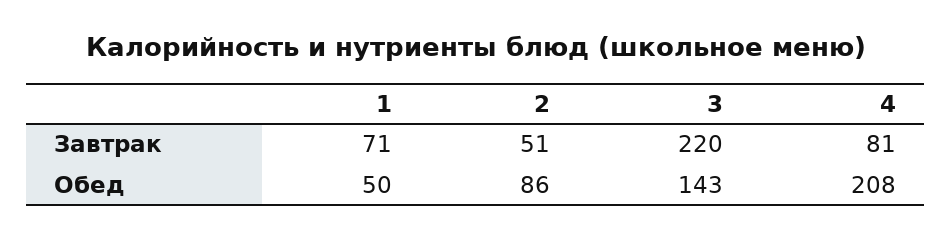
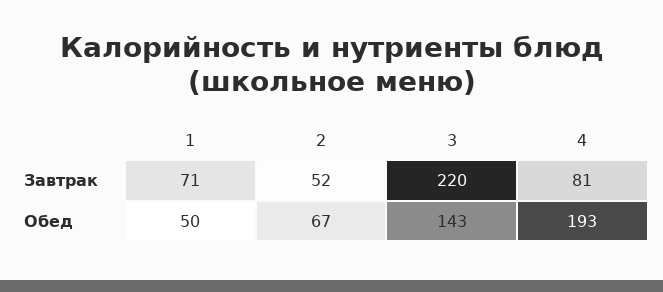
2, Завтрак: 51 -> 52
2, Обед: 86 -> 67
4, Обед: 208 -> 193

